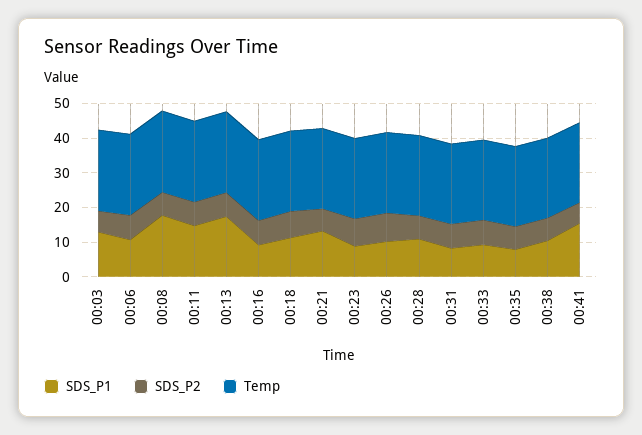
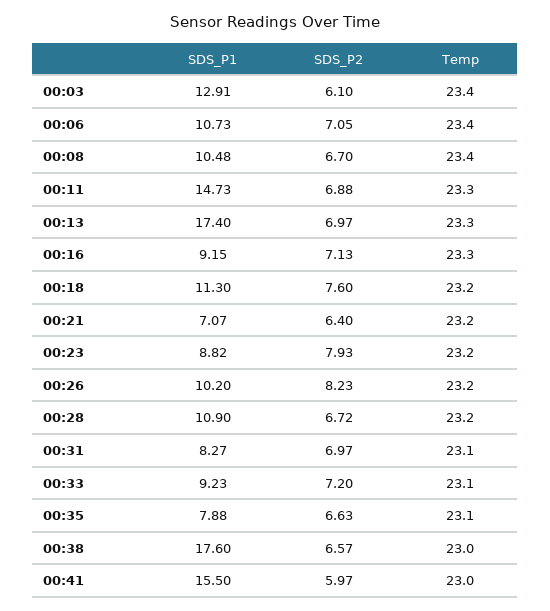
SDS_P1, 00:08: 17.5 -> 10.48
SDS_P1, 00:21: 12.5 -> 7.07
SDS_P1, 00:38: 10 -> 17.6

